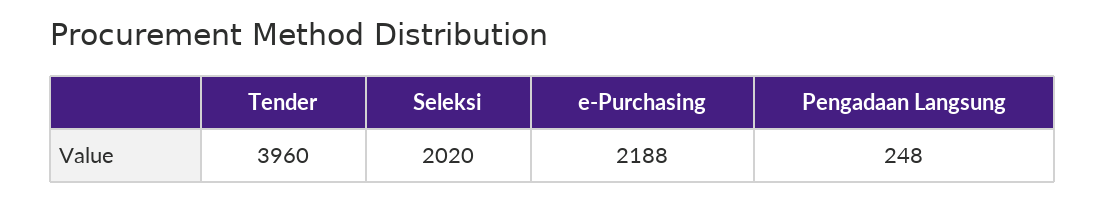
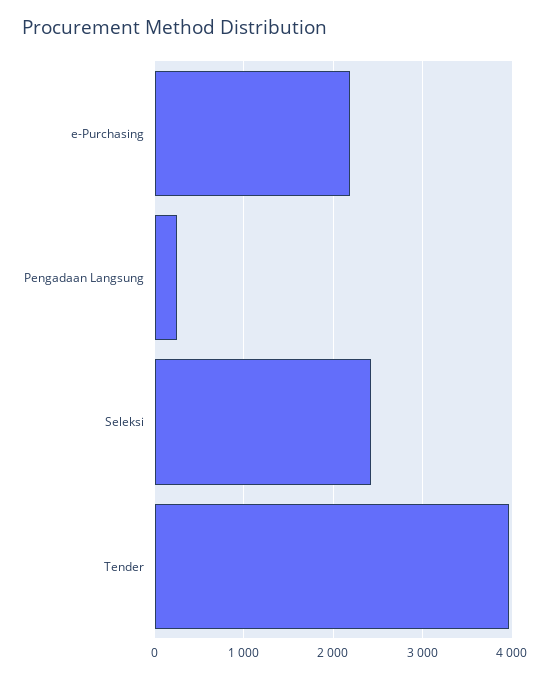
Seleksi: 2020 -> 2400

